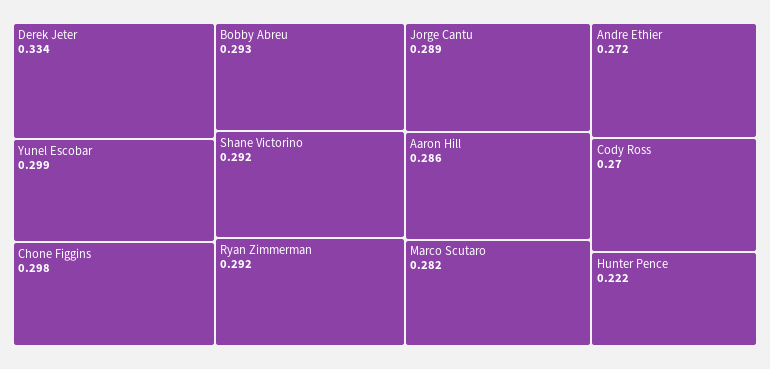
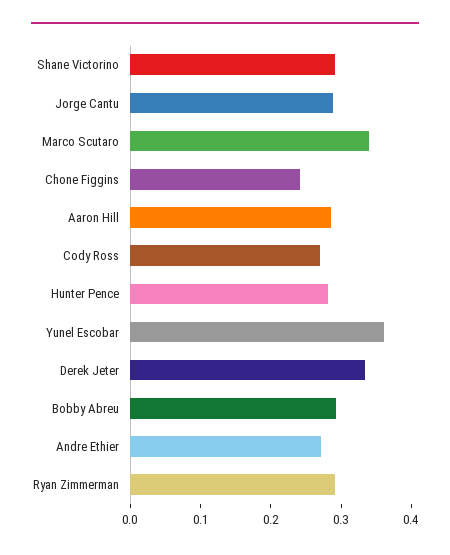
Yunel Escobar: 0.299 -> 0.36
Chone Figgins: 0.298 -> 0.24
Marco Scutaro: 0.282 -> 0.34
Hunter Pence: 0.222 -> 0.28

